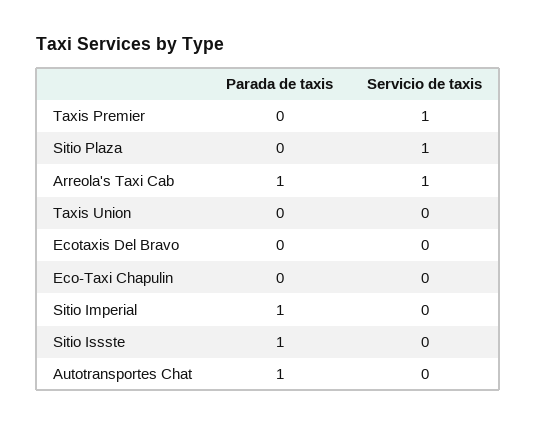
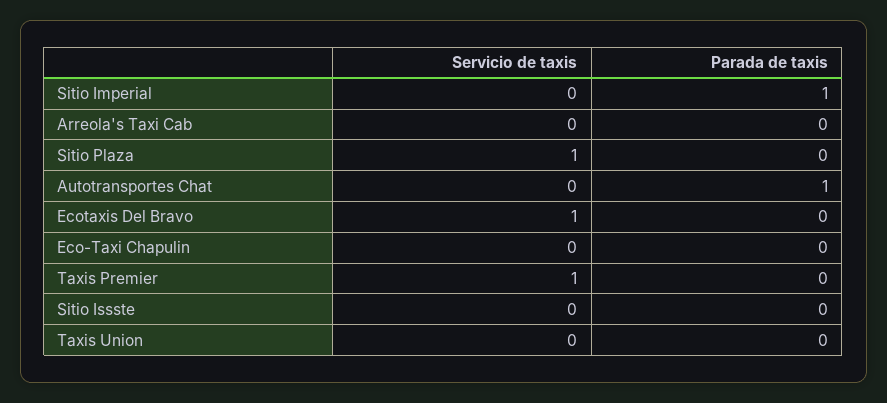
Parada de taxis, Arreola's Taxi Cab: 1 -> 0
Servicio de taxis, Arreola's Taxi Cab: 1 -> 0
Servicio de taxis, Ecotaxis Del Bravo: 0 -> 1
Parada de taxis, Sitio Issste: 1 -> 0

